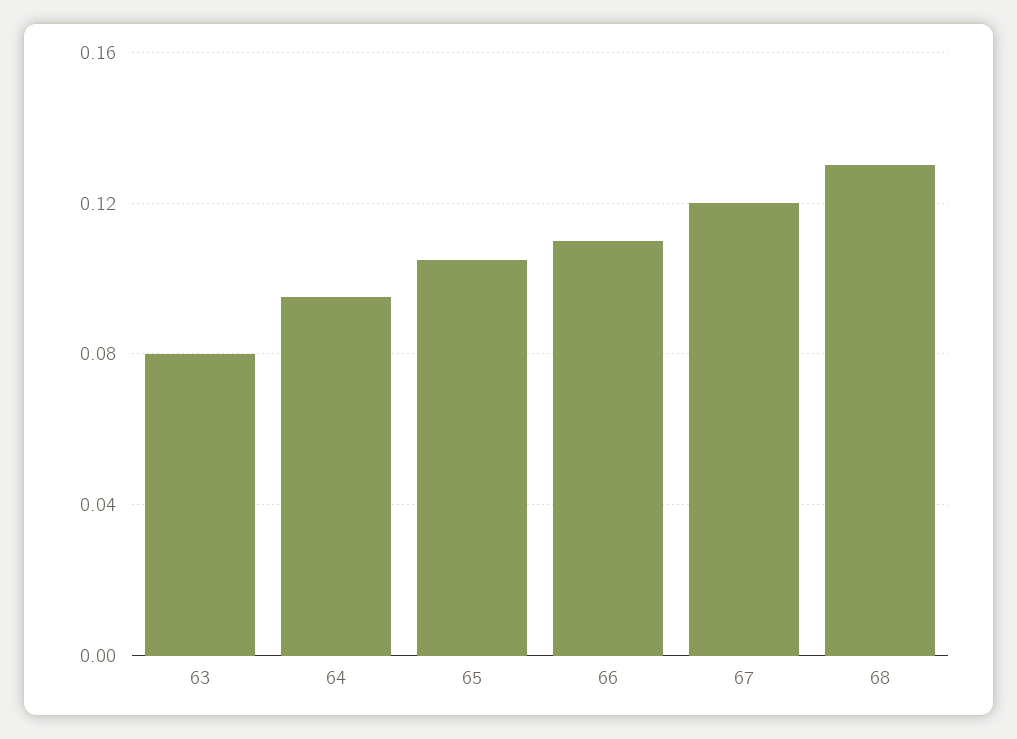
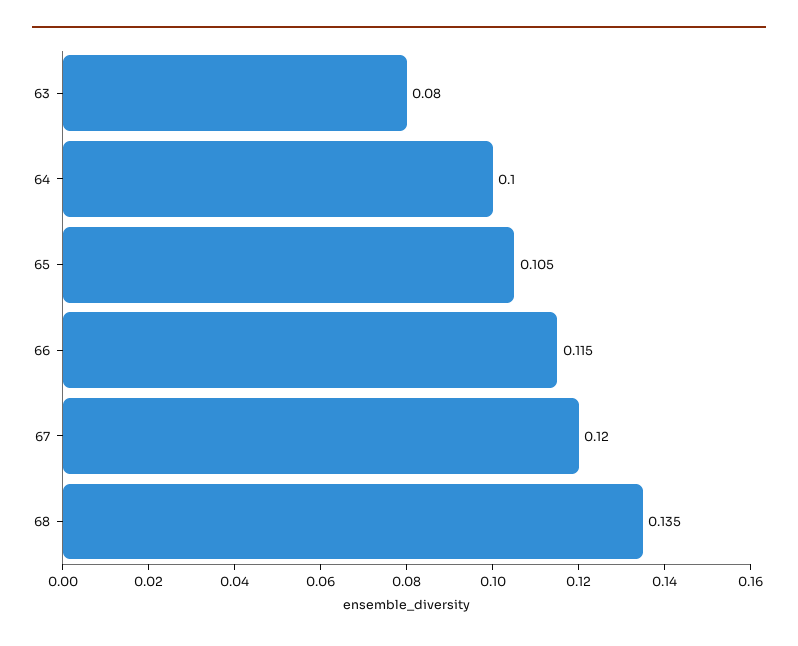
64: 0.095 -> 0.1
66: 0.11 -> 0.115
68: 0.13 -> 0.135

